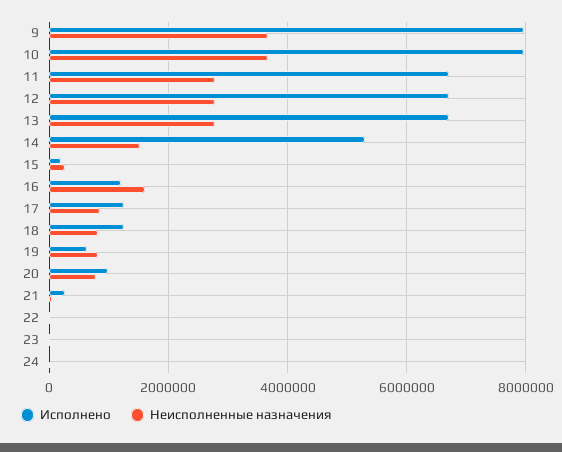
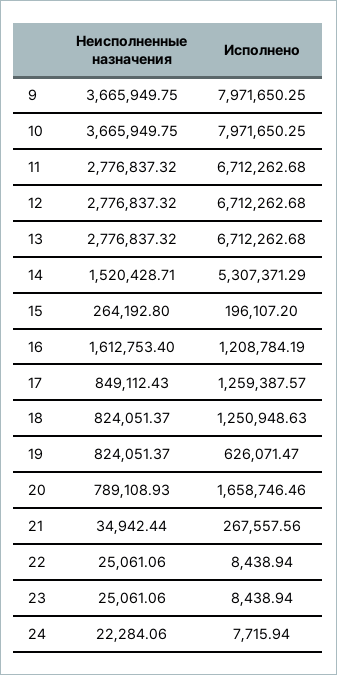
Исполнено, 20: 1000000 -> 1658746.46

